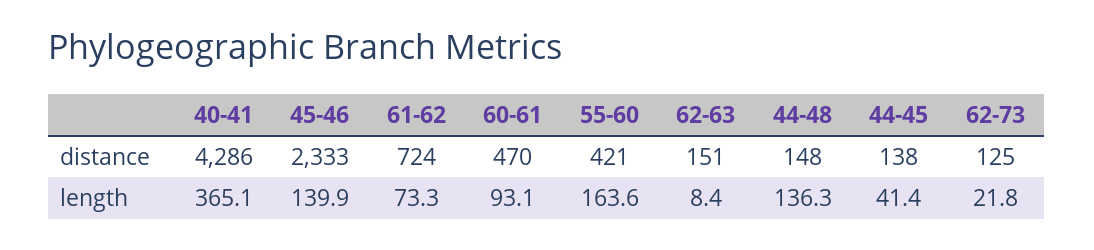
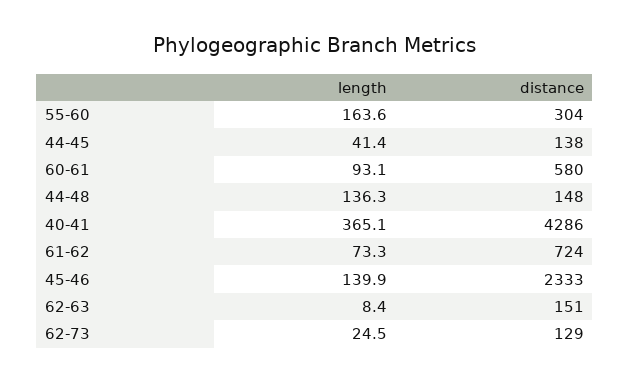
60-61, distance: 470 -> 580
55-60, distance: 421 -> 304
62-73, distance: 125 -> 129
62-73, length: 21.8 -> 24.5

